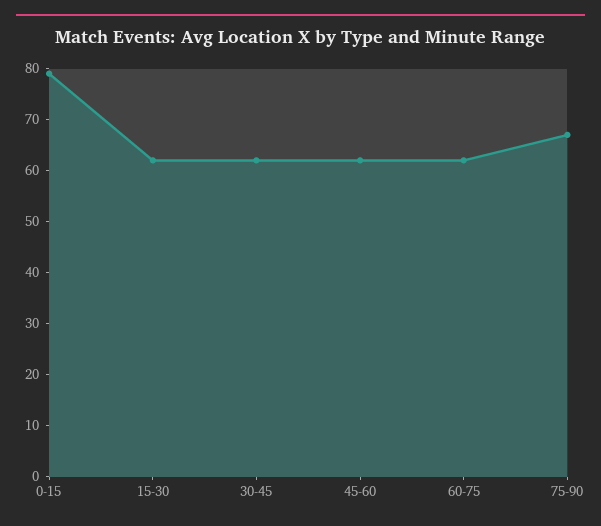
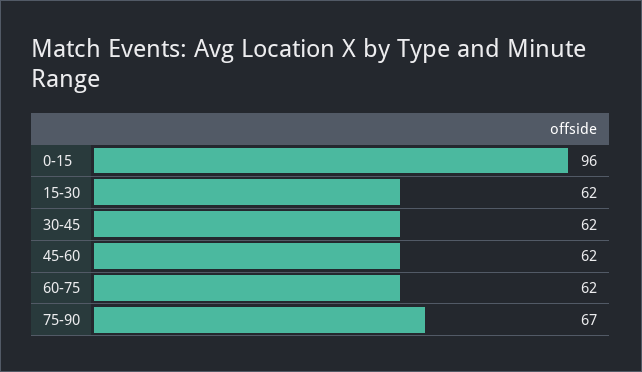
0-15: 80 -> 96

